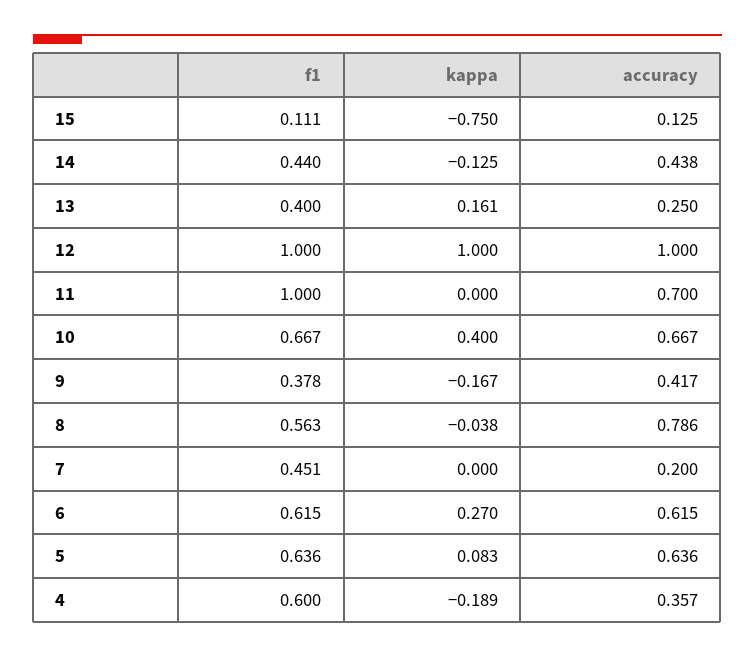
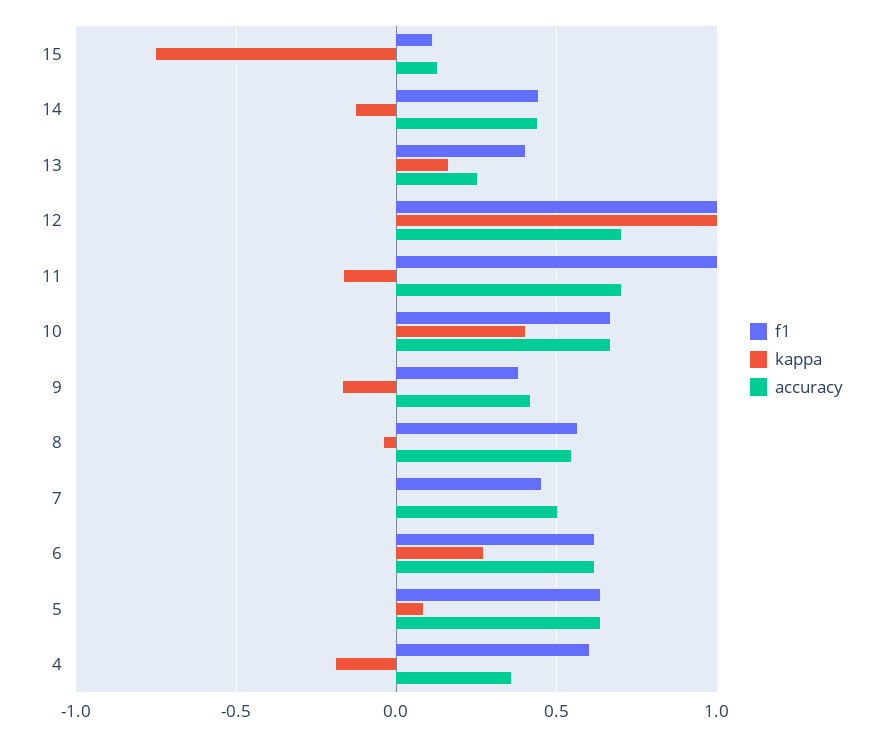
accuracy, 12: 1 -> 0.7
kappa, 11: 0 -> -0.15
accuracy, 8: 0.786 -> 0.55
accuracy, 7: 0.2 -> 0.5

